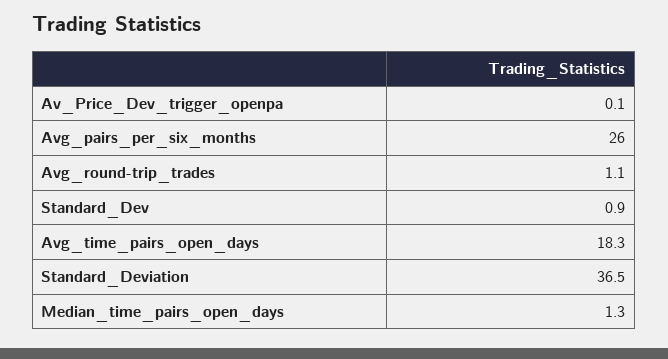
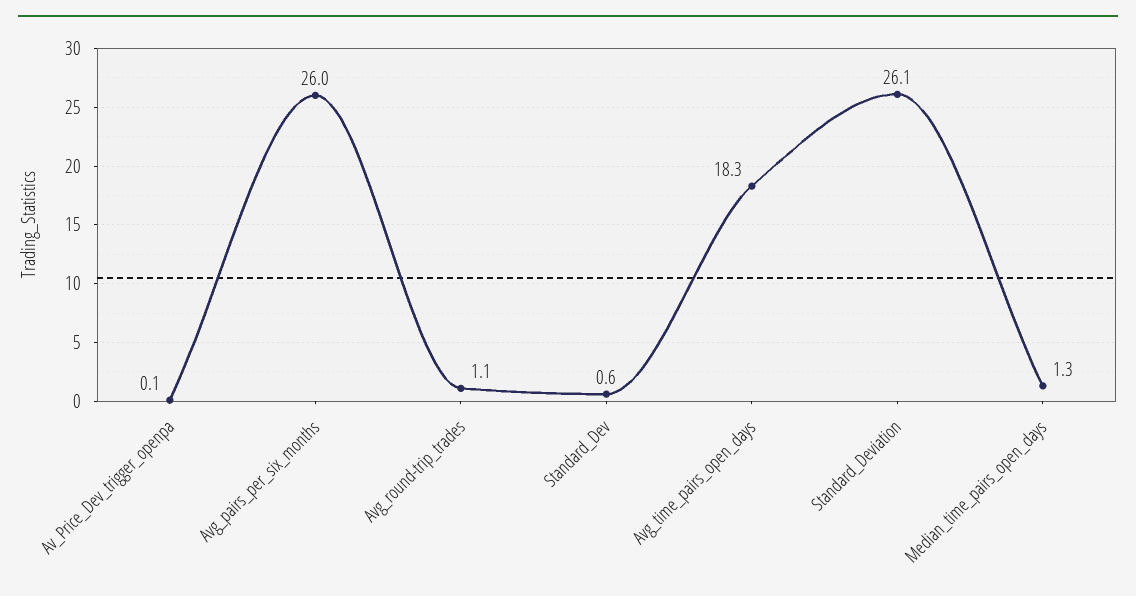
Standard_Dev: 0.9 -> 0.6
Standard_Deviation: 36.5 -> 26.1

